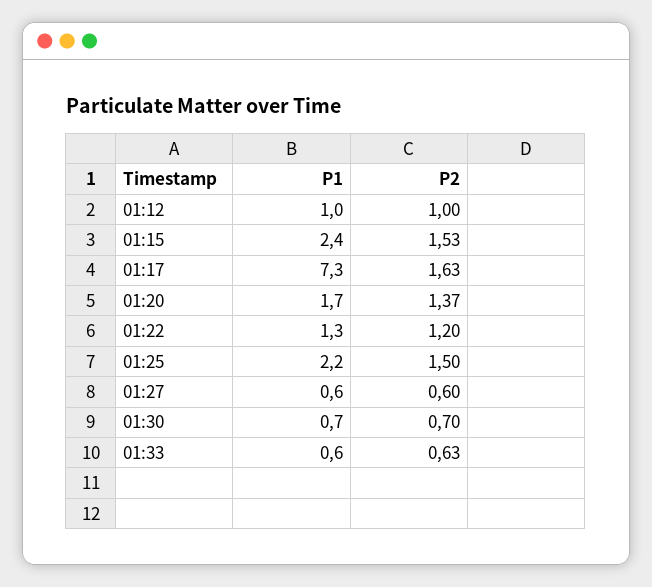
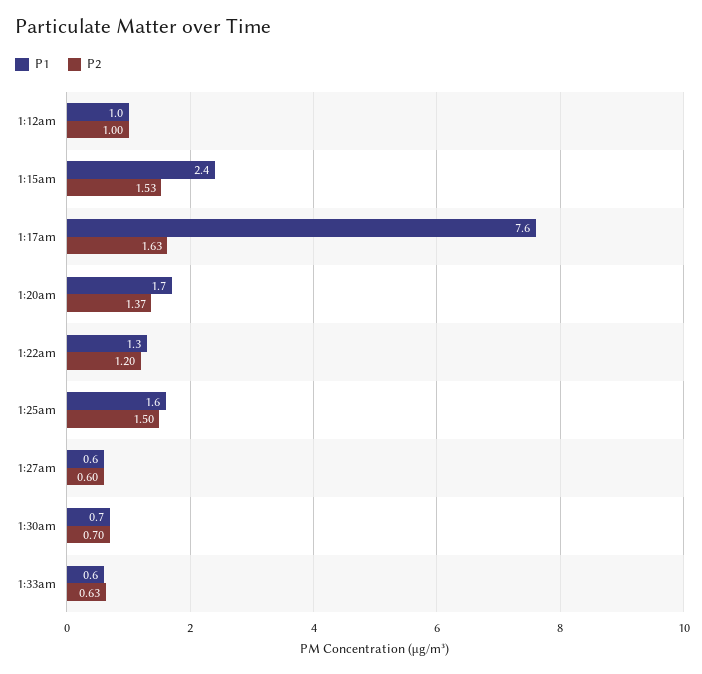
P1, 01:17: 7.3 -> 7.6
P1, 01:25: 2.2 -> 1.6

